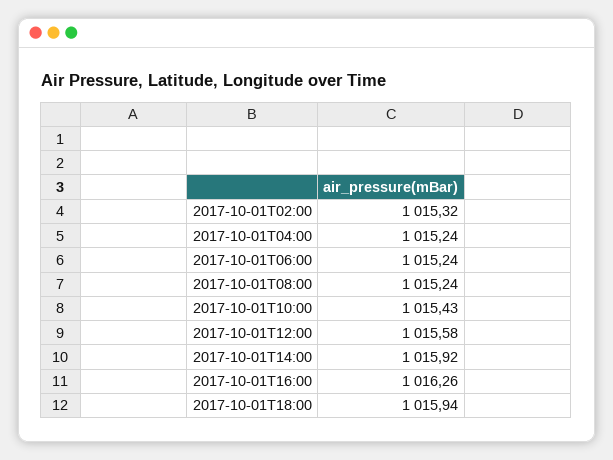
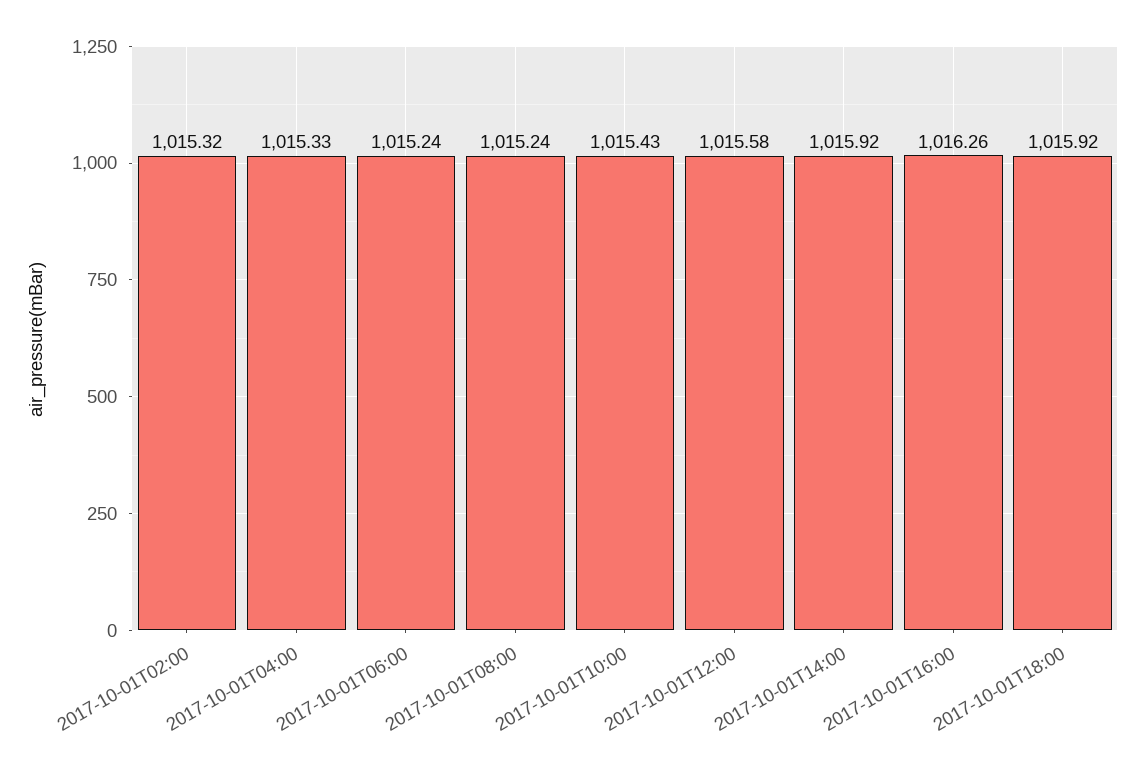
2017-10-01T04:00: 1015.24 -> 1015.33
2017-10-01T18:00: 1015.94 -> 1015.92

